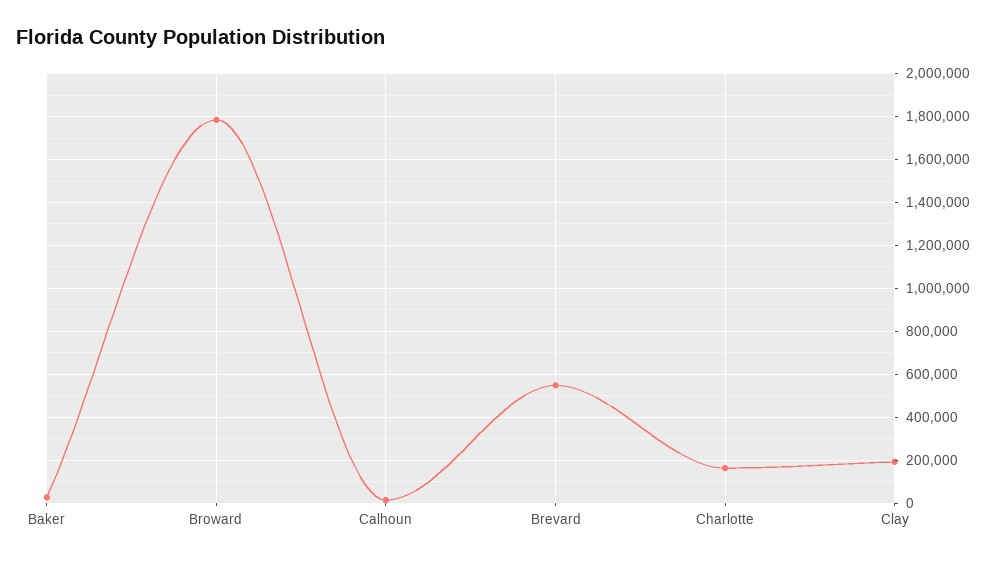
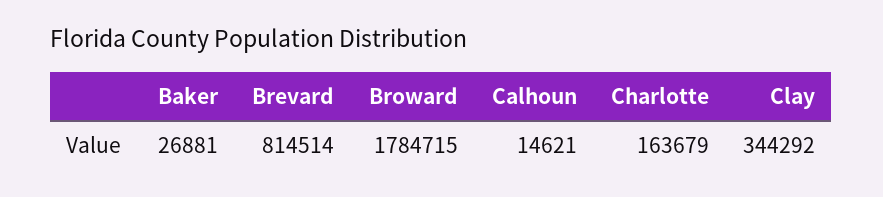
Brevard: 550000 -> 814514
Clay: 200000 -> 344292

